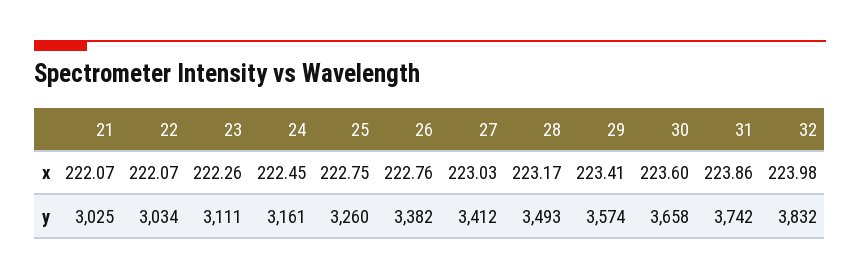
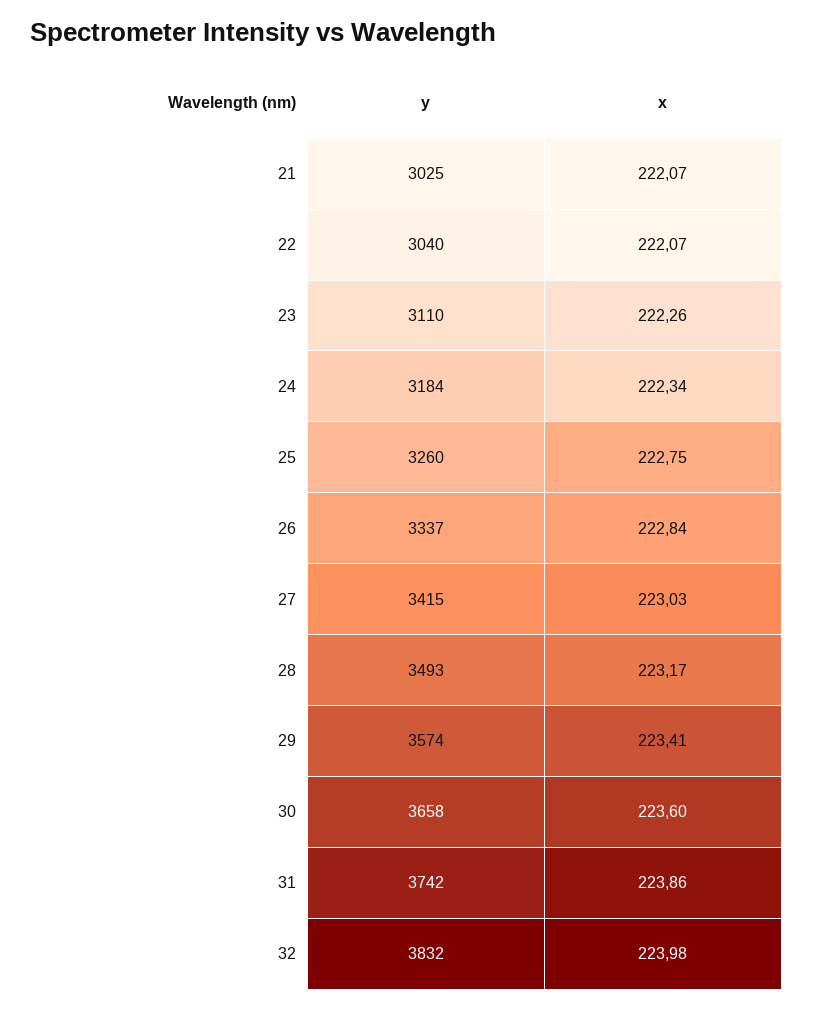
24, x: 222.45 -> 222.34
26, x: 222.76 -> 222.84
22, y: 3034 -> 3040
23, y: 3111 -> 3110
24, y: 3161 -> 3184
26, y: 3382 -> 3337
27, y: 3412 -> 3415

